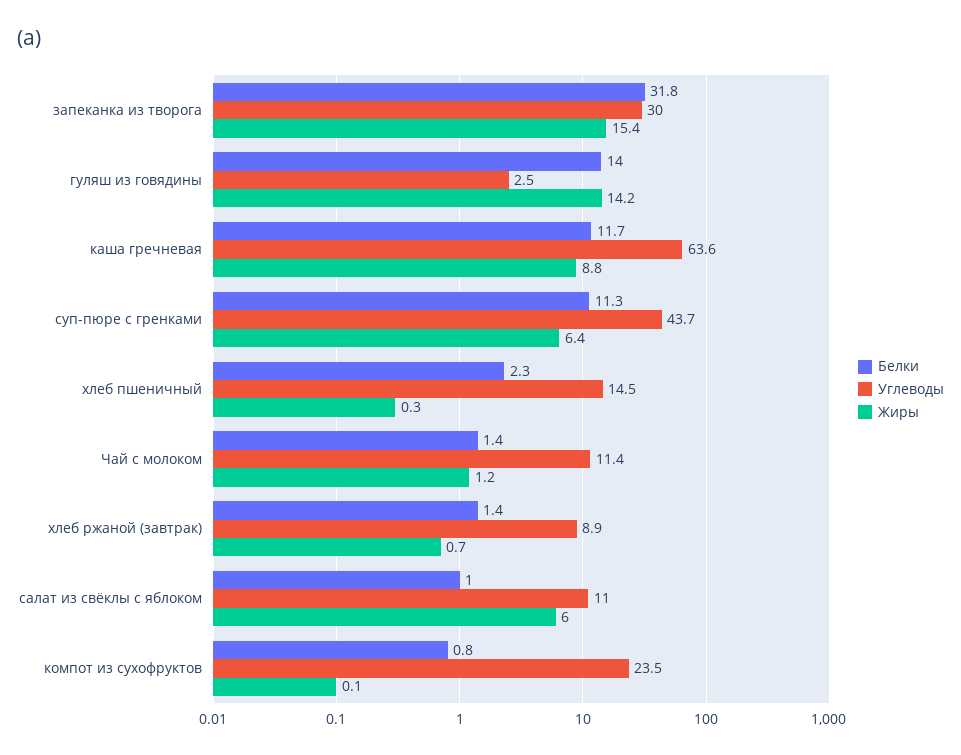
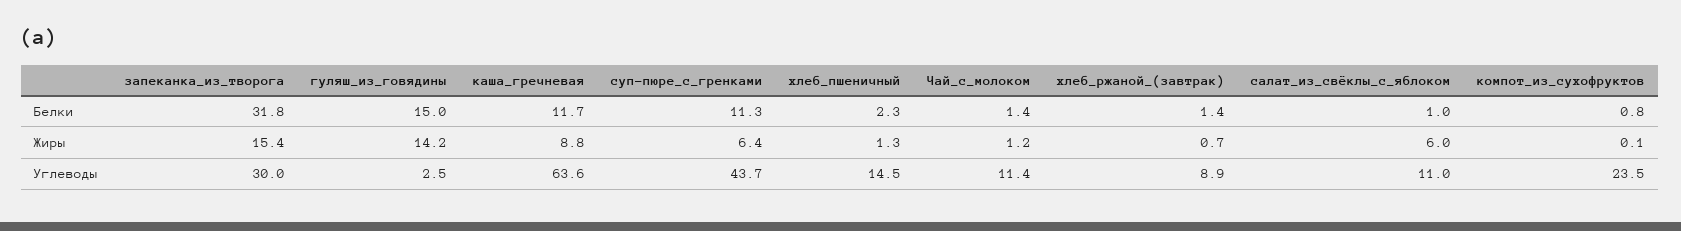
Белки, гуляш из говядины: 14 -> 15
Жиры, хлеб пшеничный: 0.3 -> 1.3

